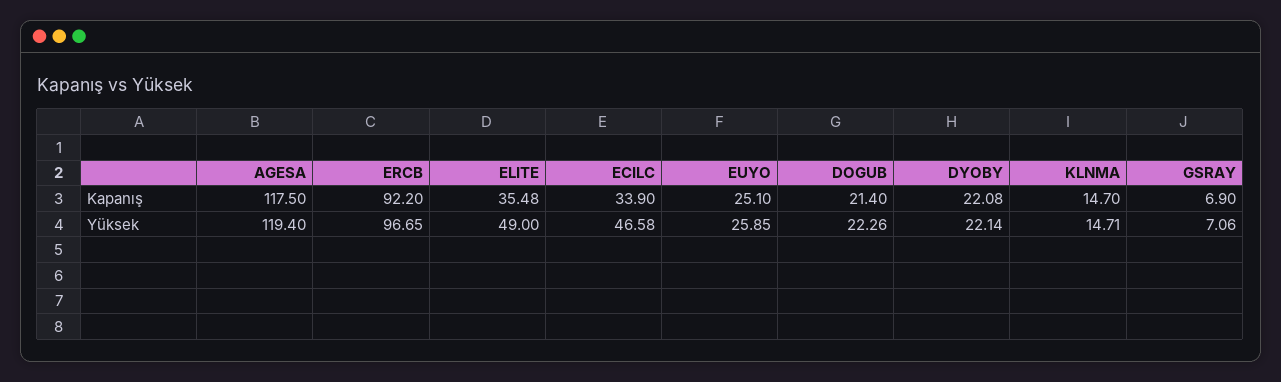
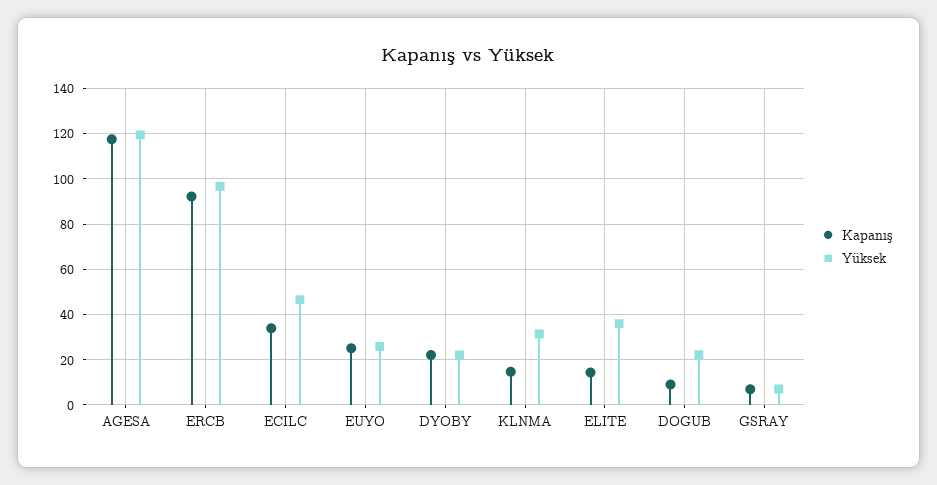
Kapanış, ELITE: 35.48 -> 15
Kapanış, DOGUB: 21.4 -> 10
Yüksek, ELITE: 49 -> 35
Yüksek, KLNMA: 14.71 -> 30

